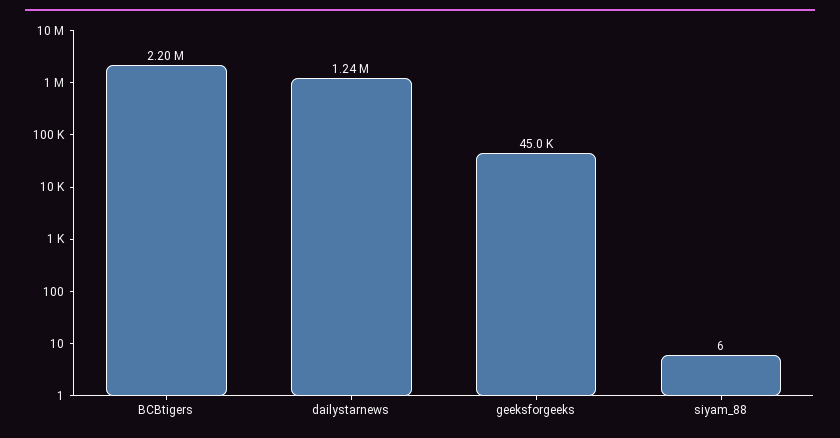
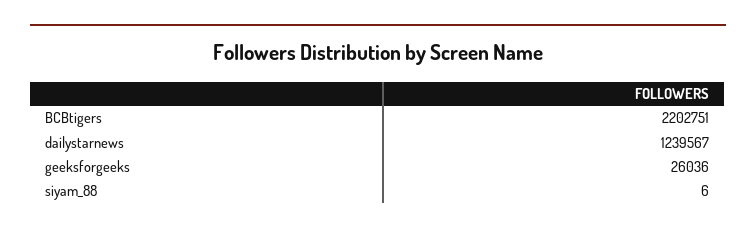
geeksforgeeks: 45000 -> 26036

